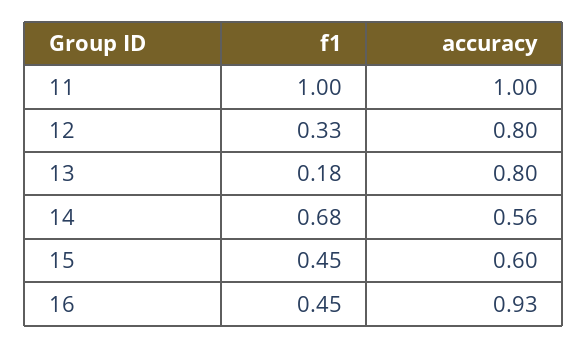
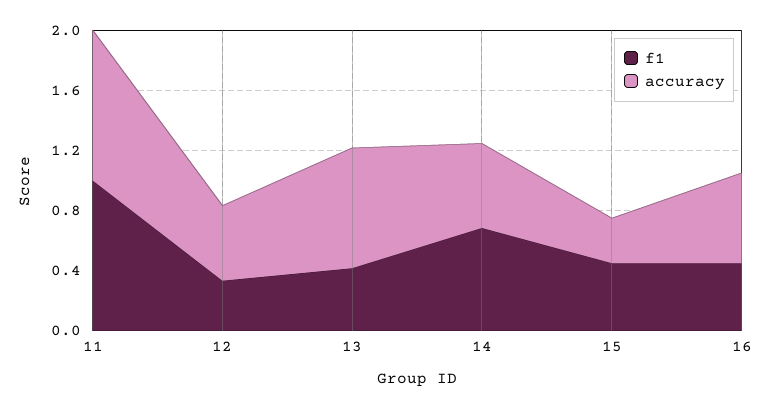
accuracy, 12: 0.8 -> 0.5
f1, 13: 0.18 -> 0.4
accuracy, 15: 0.6 -> 0.3
accuracy, 16: 0.93 -> 0.6

